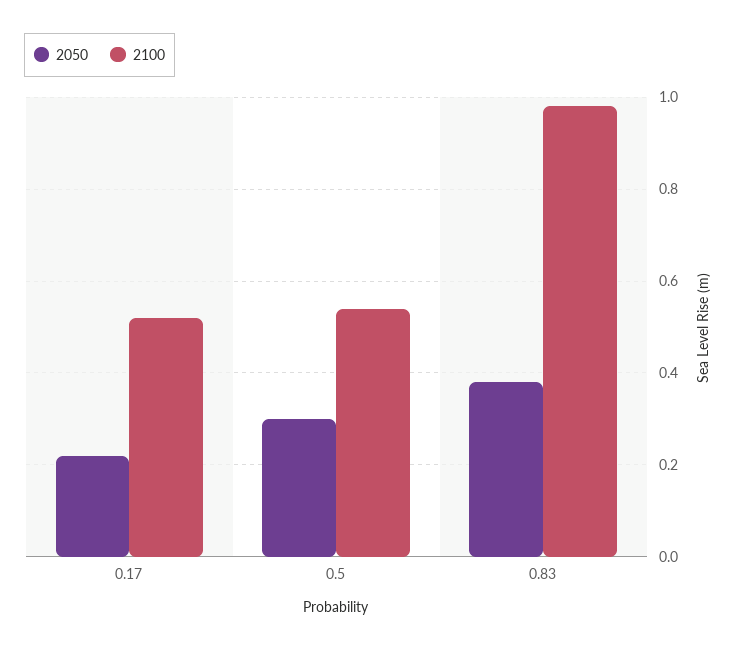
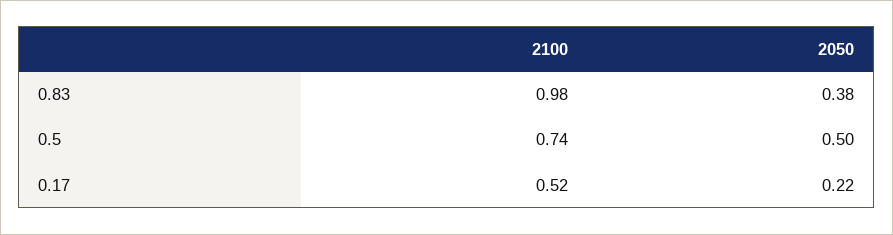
2050, 0.5: 0.3 -> 0.5
2100, 0.5: 0.55 -> 0.74

